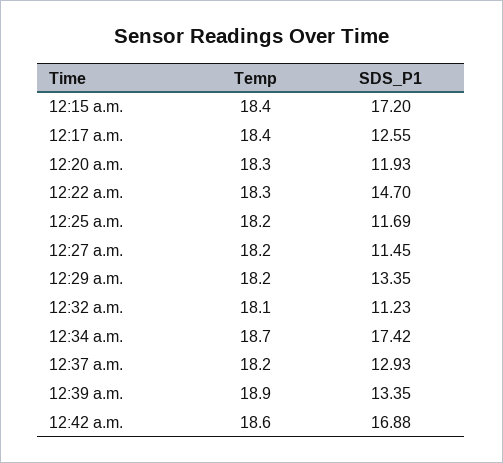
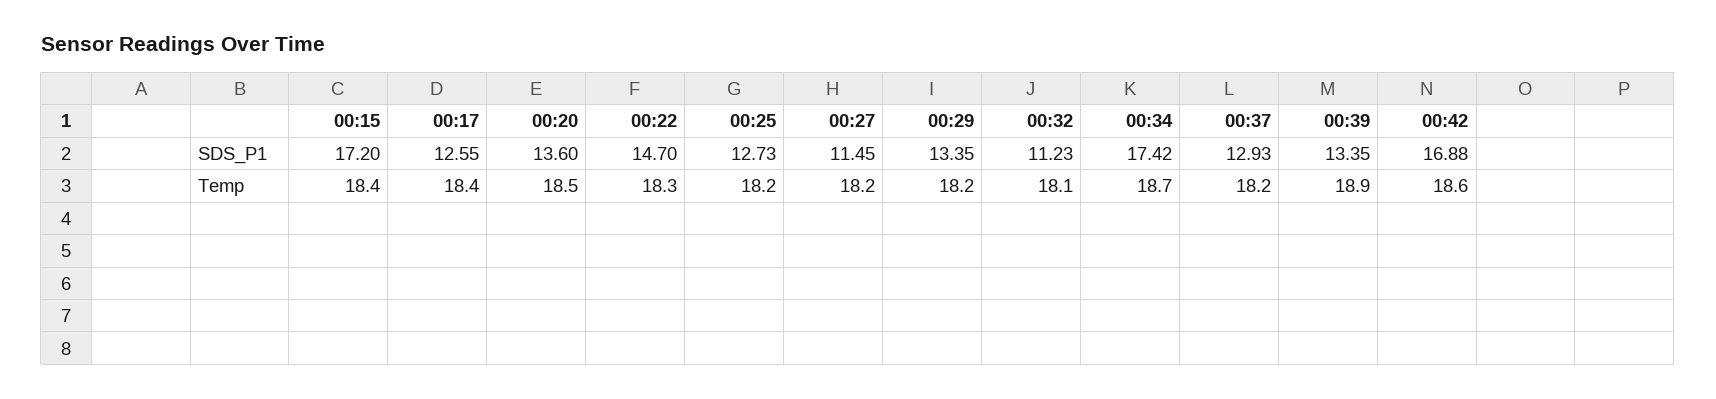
Temp, 12:20 a.m.: 18.3 -> 18.5
SDS_P1, 12:20 a.m.: 11.93 -> 13.6
SDS_P1, 12:25 a.m.: 11.69 -> 12.73

